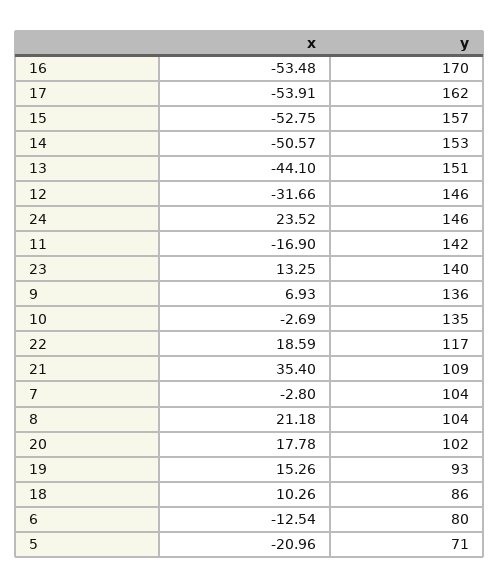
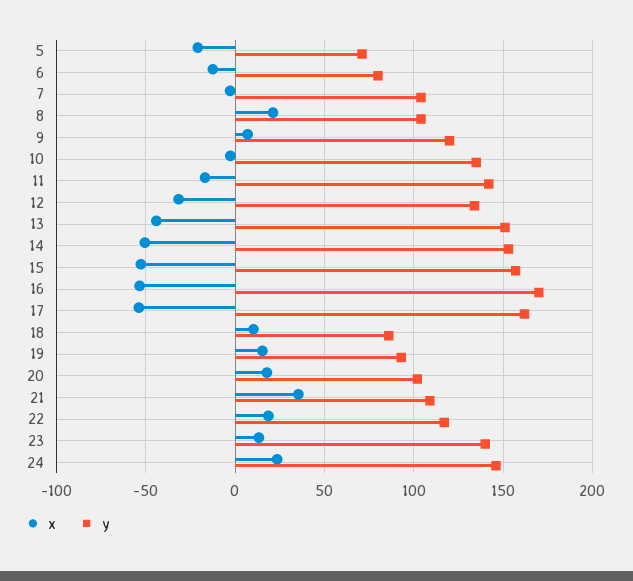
y, 12: 146 -> 135
y, 9: 136 -> 120

